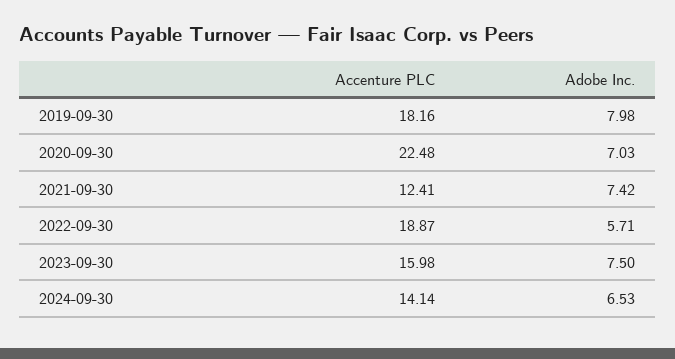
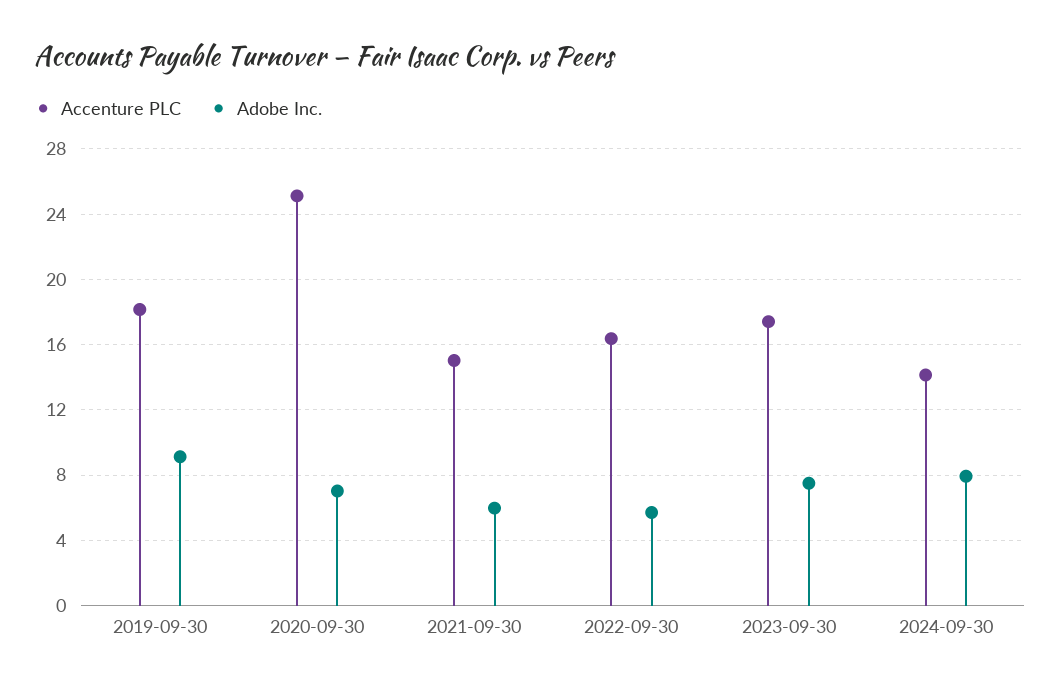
Adobe Inc., 2019-09-30: 7.98 -> 9
Accenture PLC, 2020-09-30: 22.48 -> 25
Accenture PLC, 2021-09-30: 12.41 -> 15
Adobe Inc., 2021-09-30: 7.42 -> 6
Accenture PLC, 2022-09-30: 18.87 -> 16.5
Accenture PLC, 2023-09-30: 15.98 -> 17.5
Adobe Inc., 2024-09-30: 6.53 -> 8

